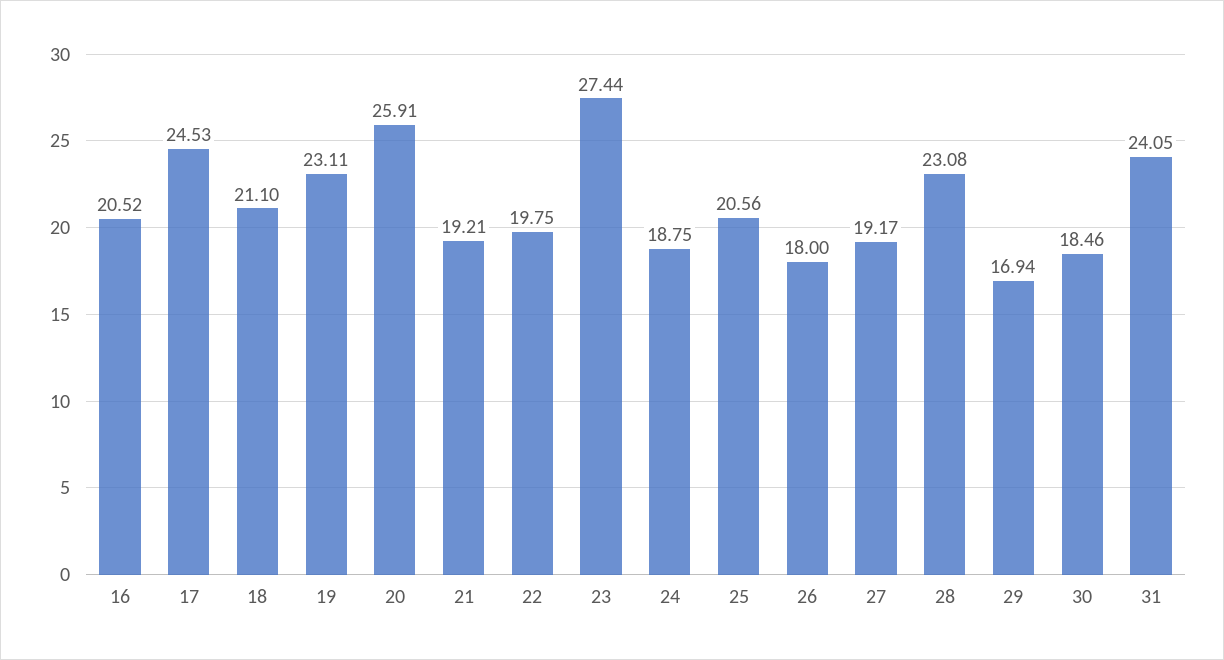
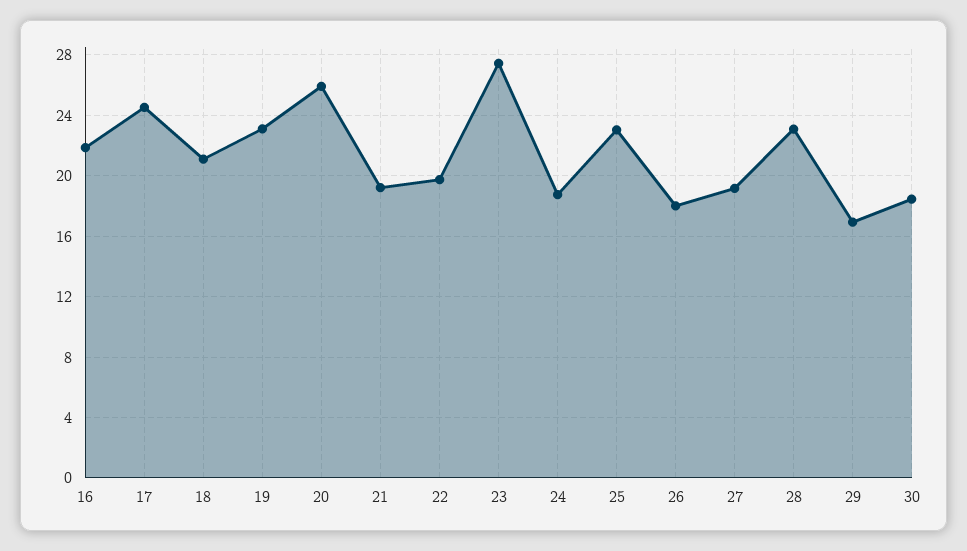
16: 20.52 -> 22
25: 20.56 -> 23
31: 24.05 -> none

